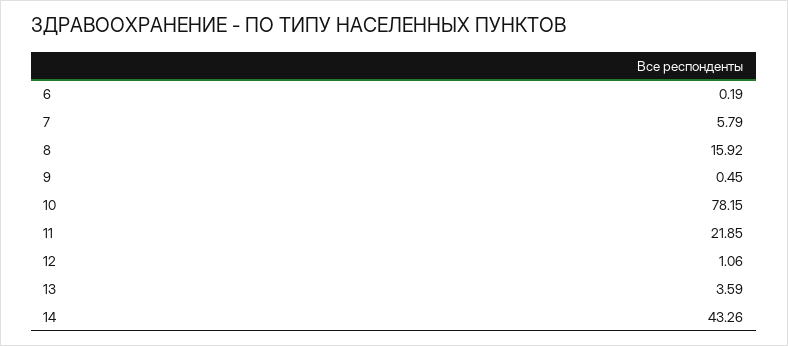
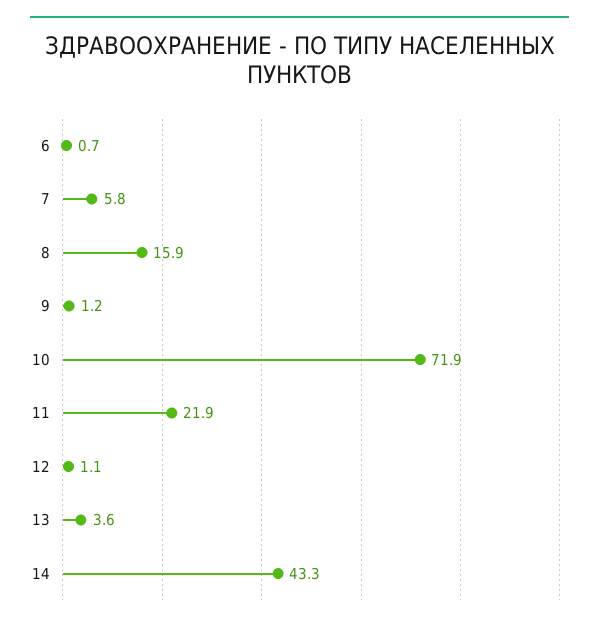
6: 0.19 -> 0.7
9: 0.45 -> 1.2
10: 78.15 -> 71.9

